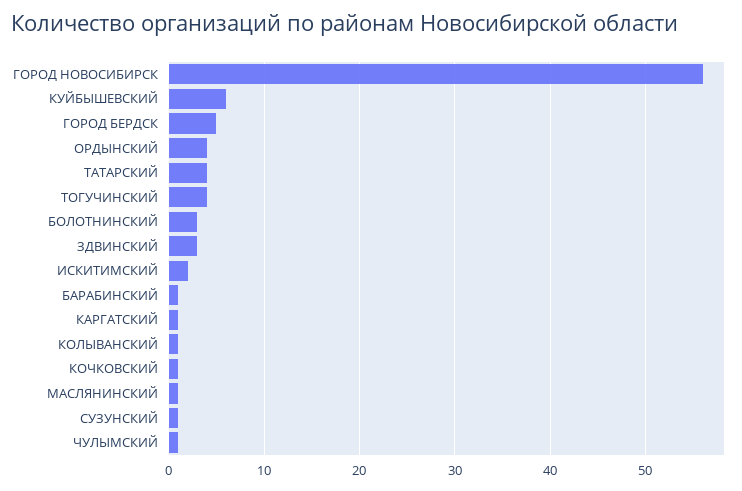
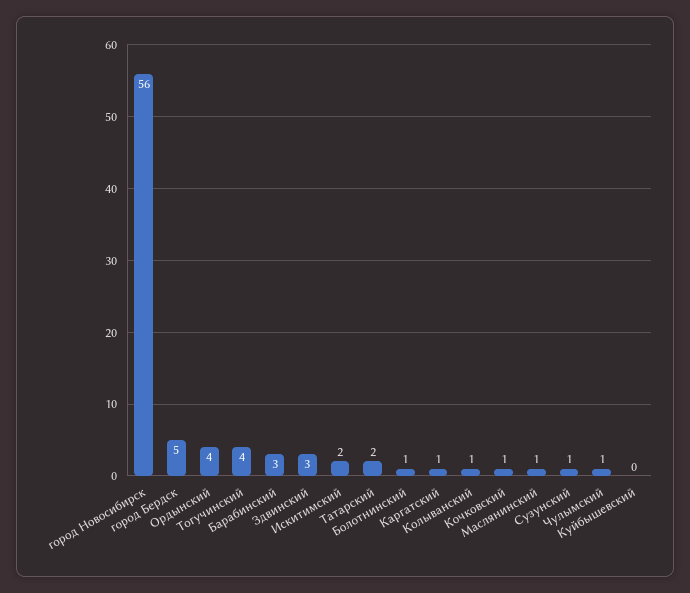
КУЙБЫШЕВСКИЙ: 6 -> 0
ТАТАРСКИЙ: 4 -> 2
БОЛОТНИНСКИЙ: 3 -> 1
БАРАБИНСКИЙ: 1 -> 3

